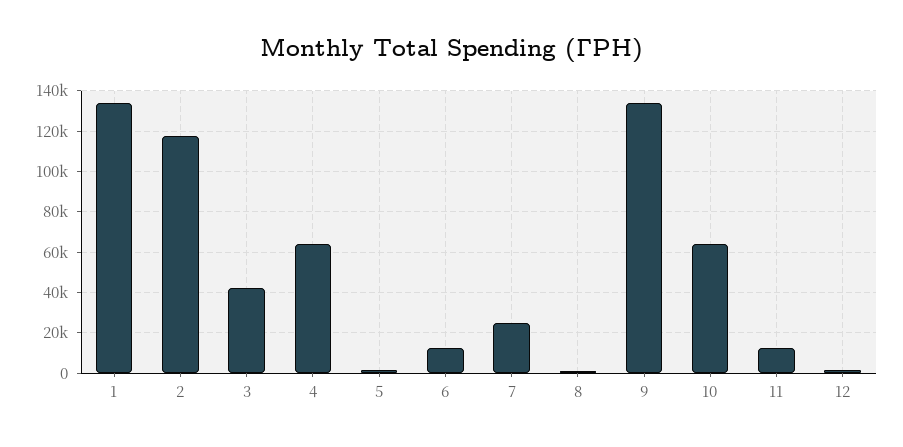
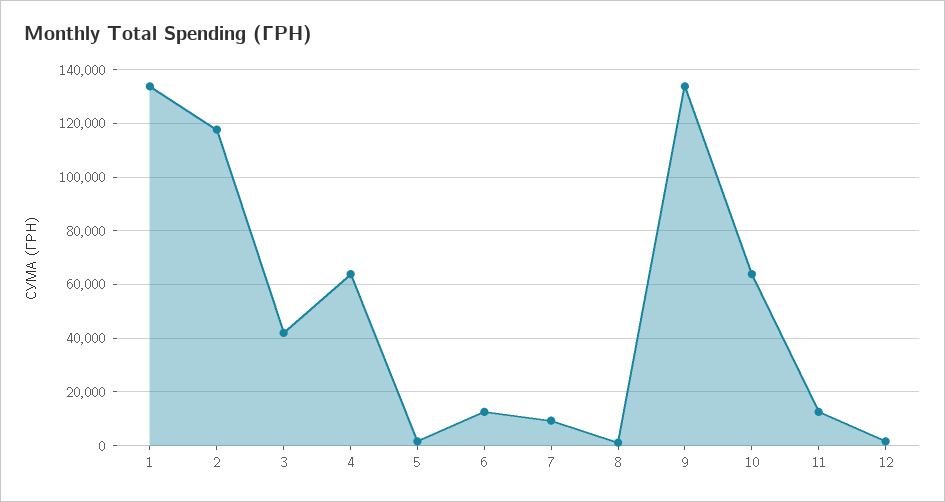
7: 25000 -> 10000

